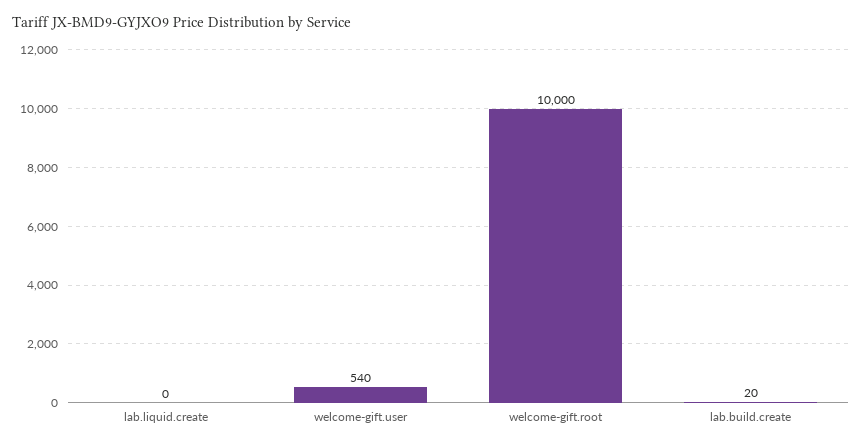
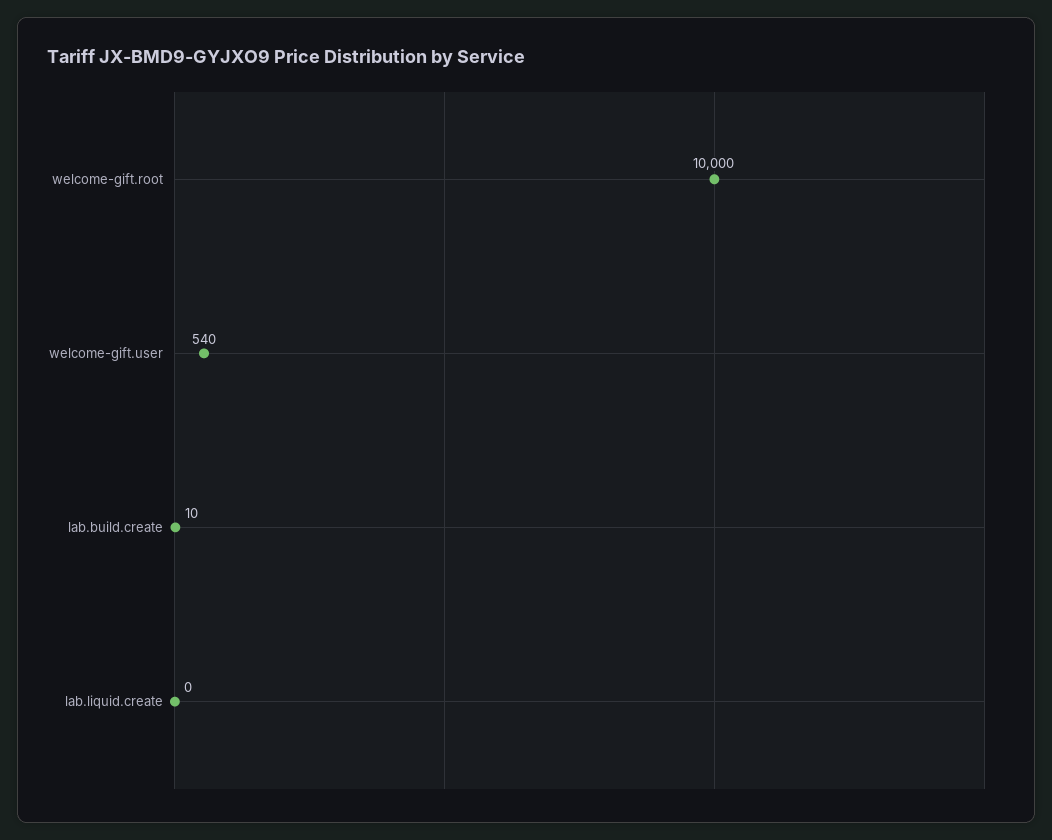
lab.build.create: 20 -> 10

